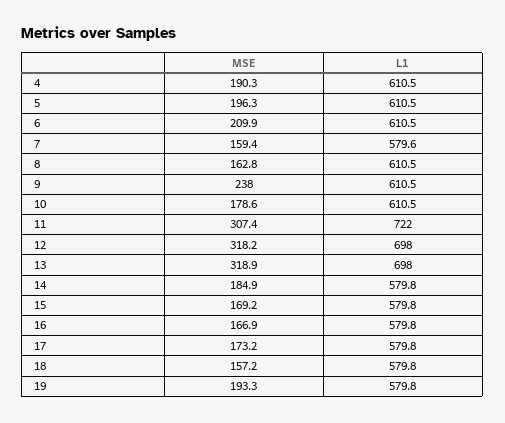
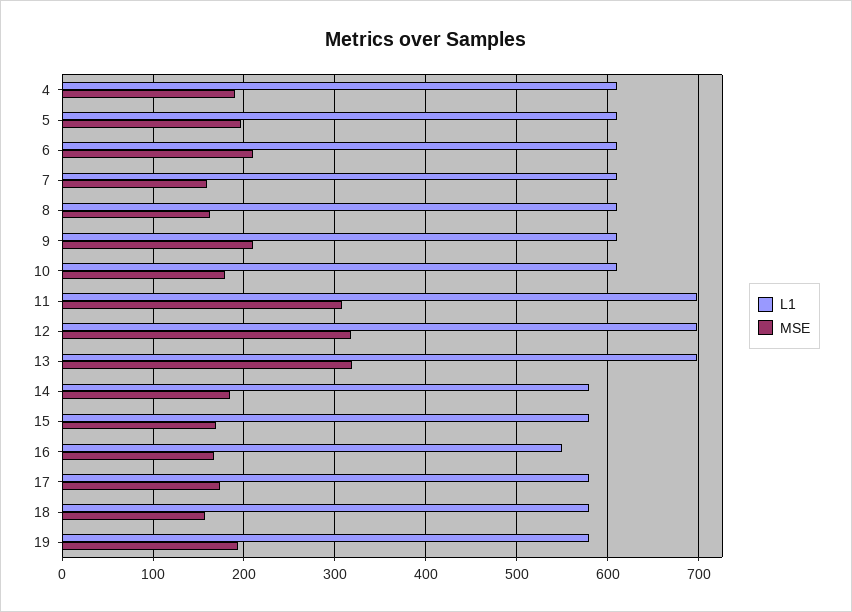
L1, 7: 579.6 -> 610
MSE, 9: 238 -> 210
L1, 11: 722 -> 700
L1, 16: 579.8 -> 550

